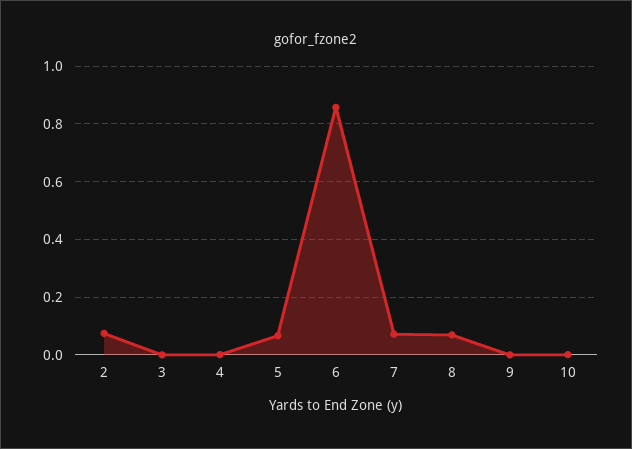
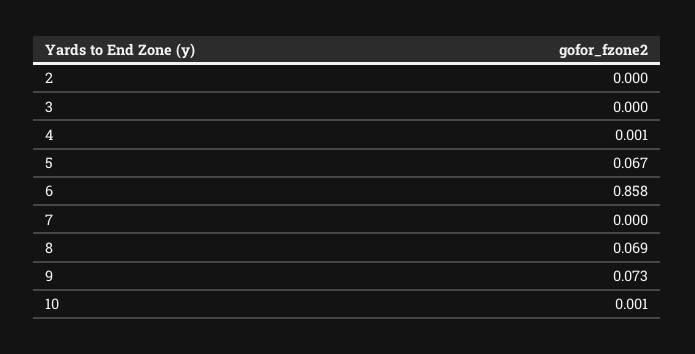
2: 0.075 -> 0
7: 0.075 -> 0
9: 0 -> 0.073

